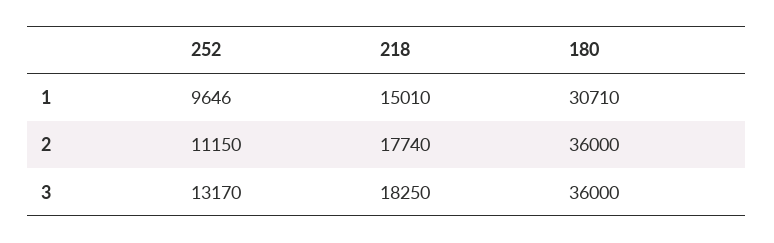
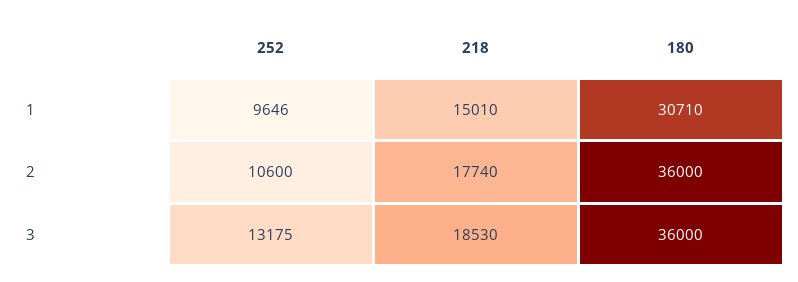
252, 2: 11150 -> 10600
252, 3: 13170 -> 13175
218, 3: 18250 -> 18530

